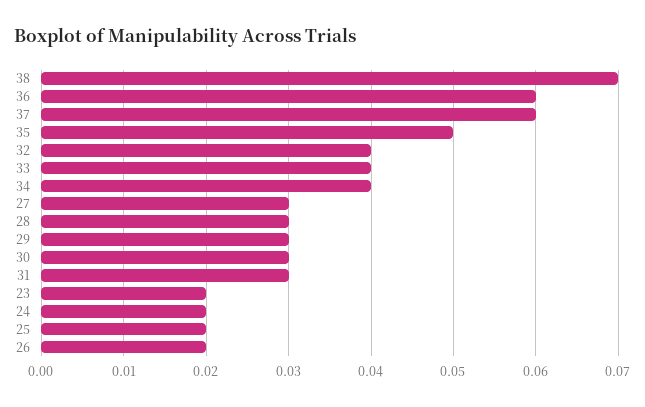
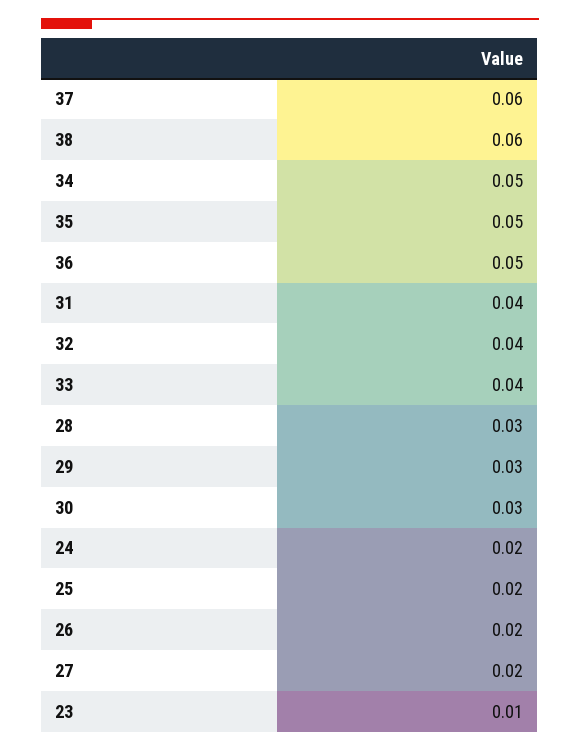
38: 0.07 -> 0.06
36: 0.06 -> 0.05
34: 0.04 -> 0.05
27: 0.03 -> 0.02
31: 0.03 -> 0.04
23: 0.02 -> 0.01

